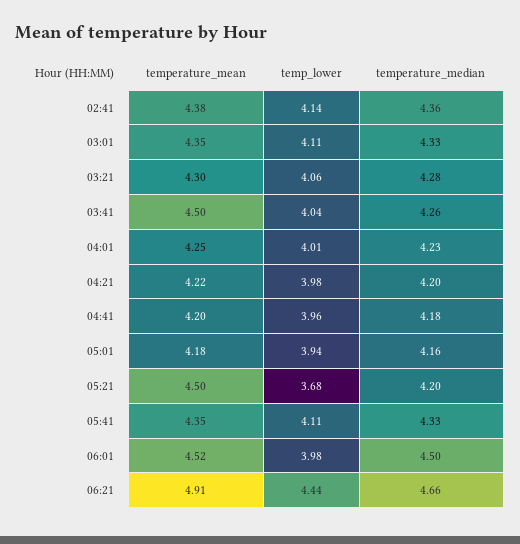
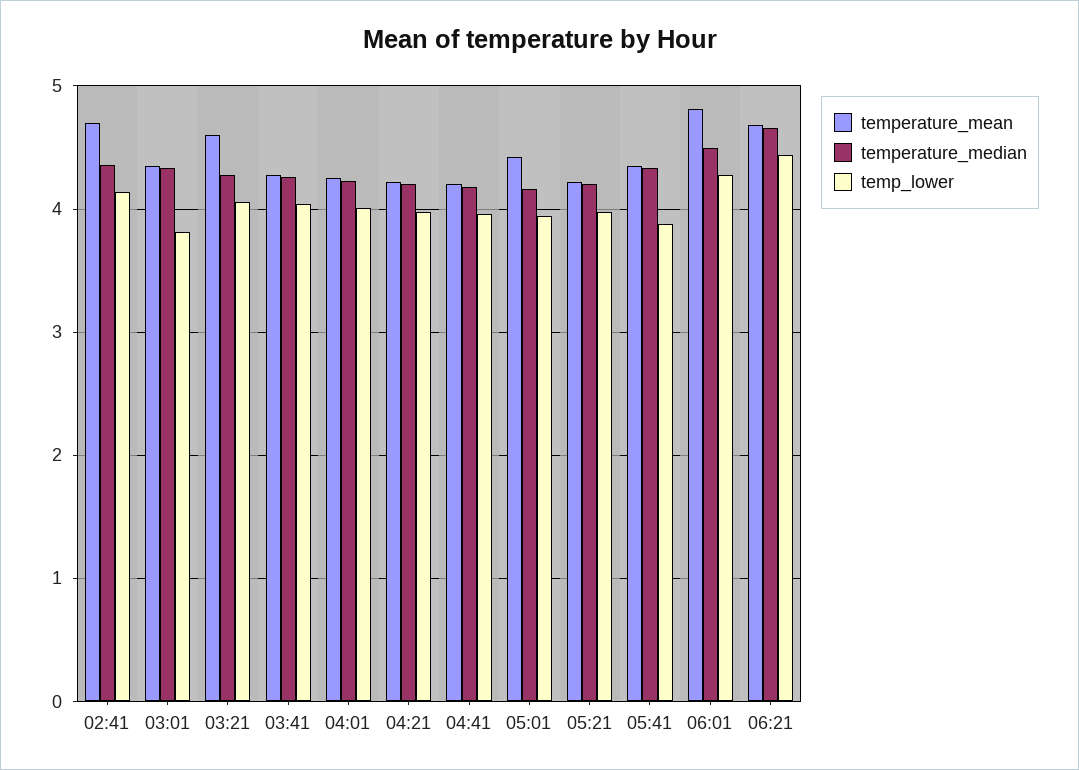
temperature_mean, 02:41: 4.38 -> 4.7
temp_lower, 03:01: 4.11 -> 3.8
temperature_mean, 03:21: 4.3 -> 4.6
temperature_mean, 03:41: 4.5 -> 4.3
temperature_mean, 05:01: 4.18 -> 4.4
temperature_mean, 05:21: 4.5 -> 4.2
temp_lower, 05:21: 3.68 -> 4
temp_lower, 05:41: 4.11 -> 3.9
temperature_mean, 06:01: 4.52 -> 4.8
temp_lower, 06:01: 3.98 -> 4.3
temperature_mean, 06:21: 4.91 -> 4.7

